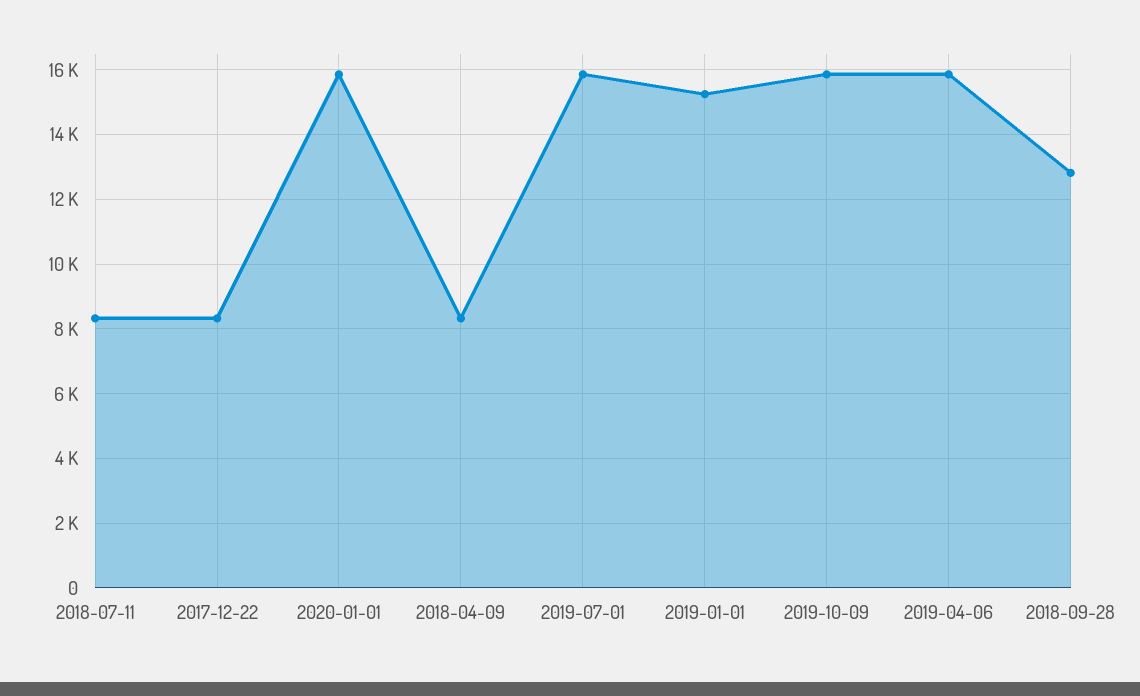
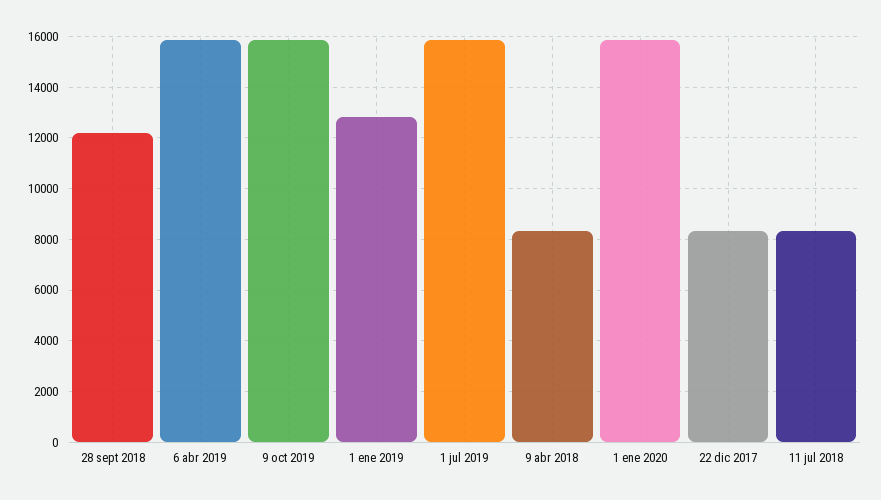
2019-01-01: 15200 -> 12750
2018-09-28: 12800 -> 12250

